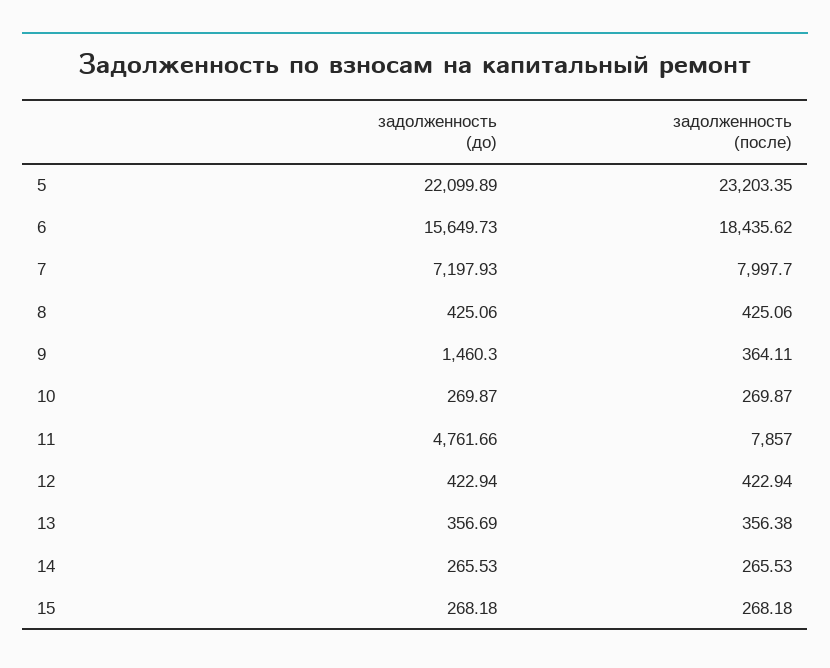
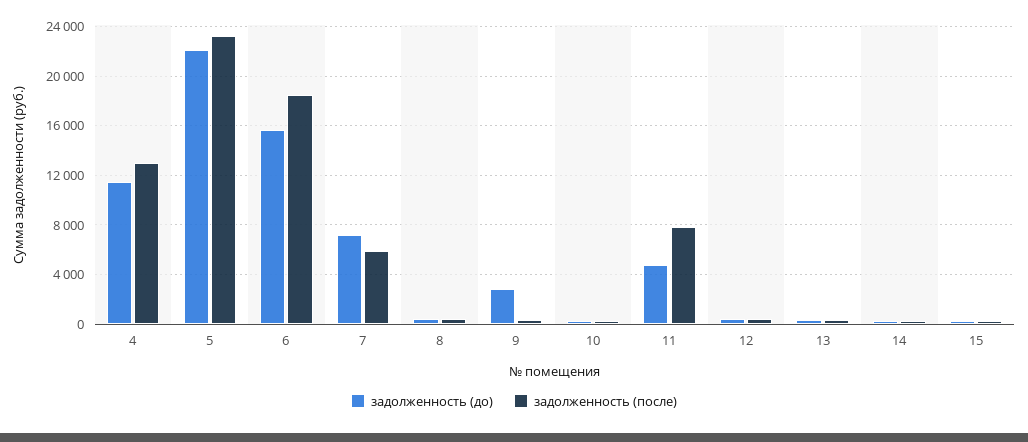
задолженность (после), 7: 7997.7 -> 6000
задолженность (до), 9: 1460.3 -> 3000
задолженность (до), 4: none -> 11500
задолженность (после), 4: none -> 13000

